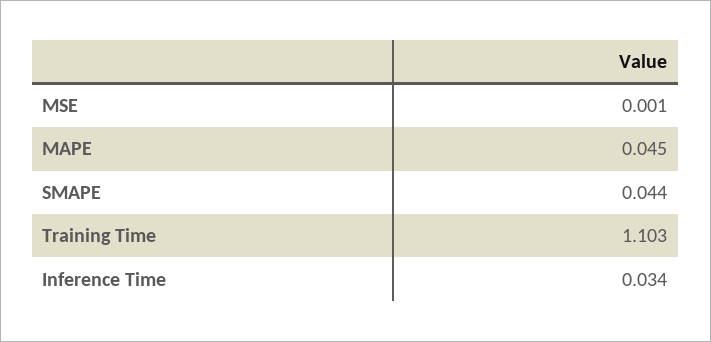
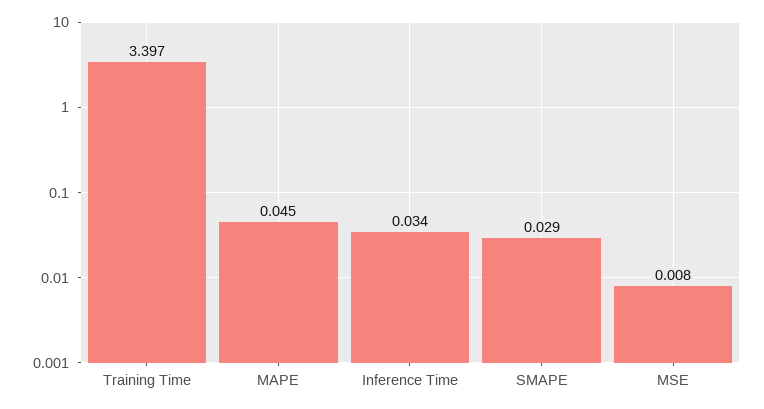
MSE: 0.001 -> 0.008
SMAPE: 0.044 -> 0.029
Training Time: 1.103 -> 3.397

